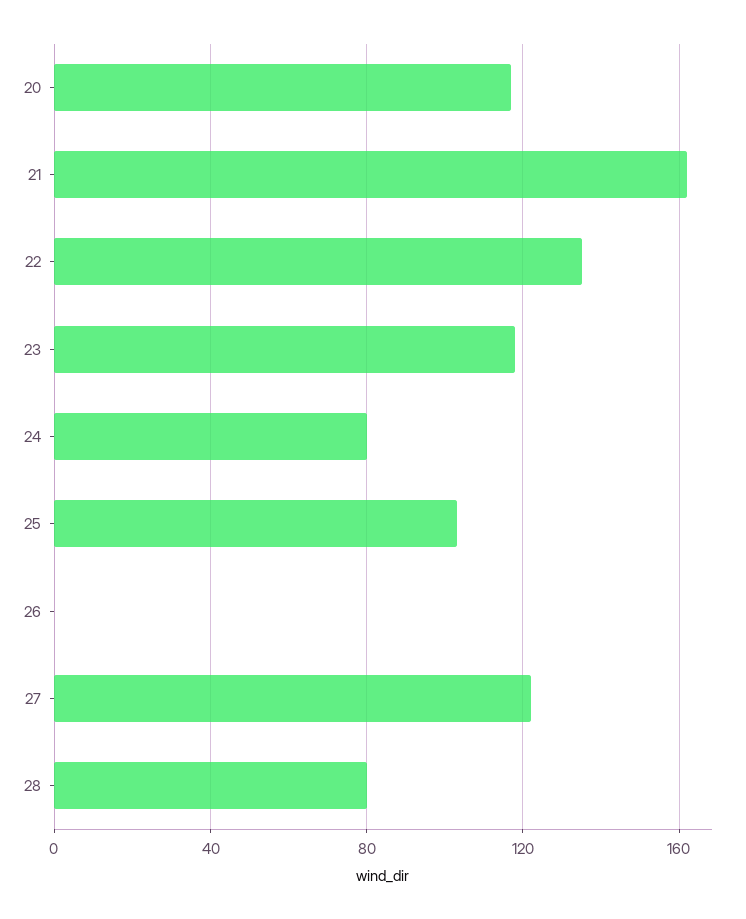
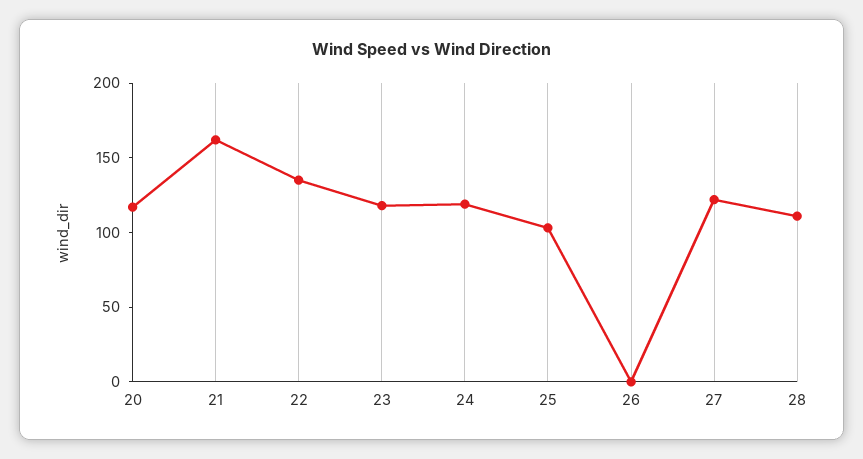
24: 80 -> 120
28: 80 -> 110

